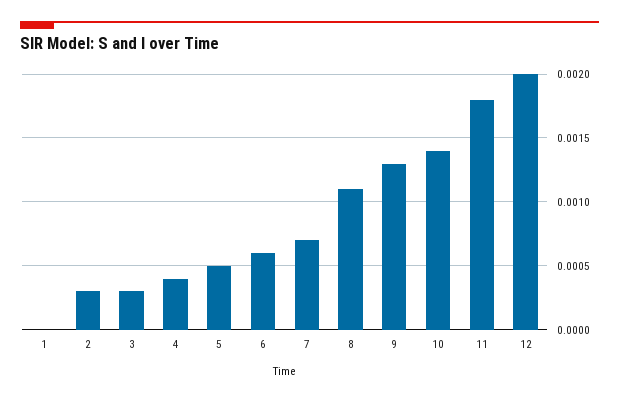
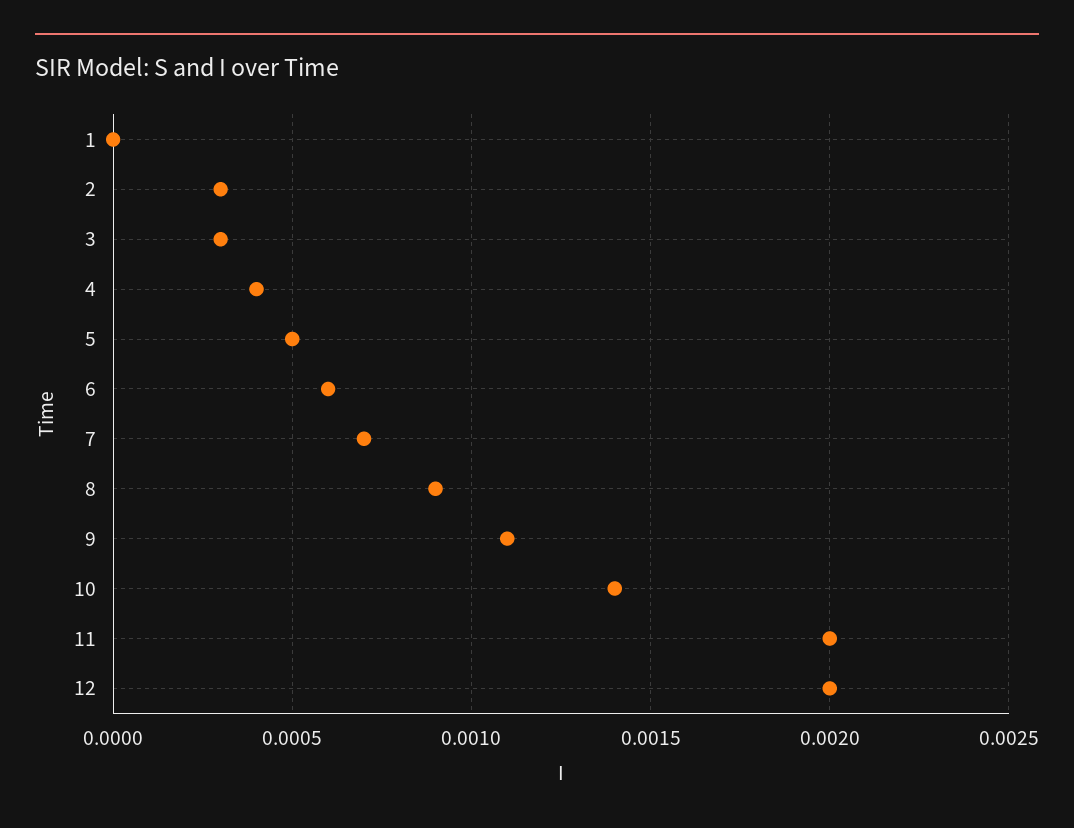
8: 0.0011 -> 0.0009
9: 0.0013 -> 0.0011
11: 0.0018 -> 0.002

